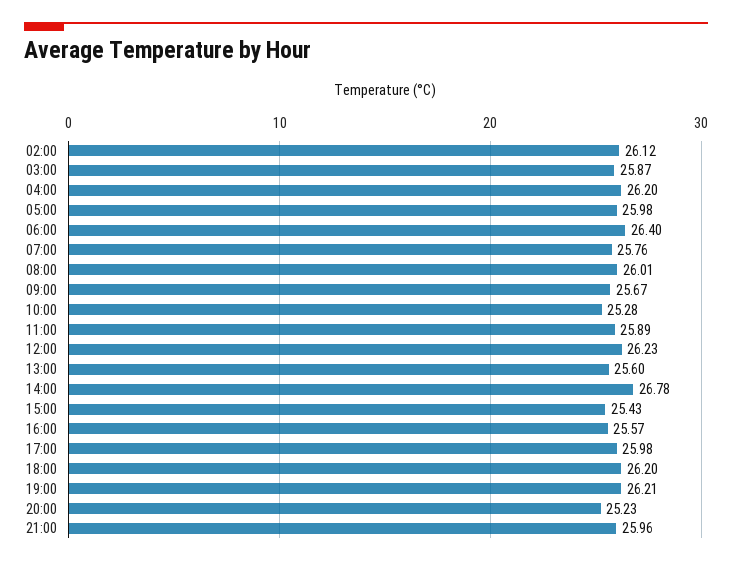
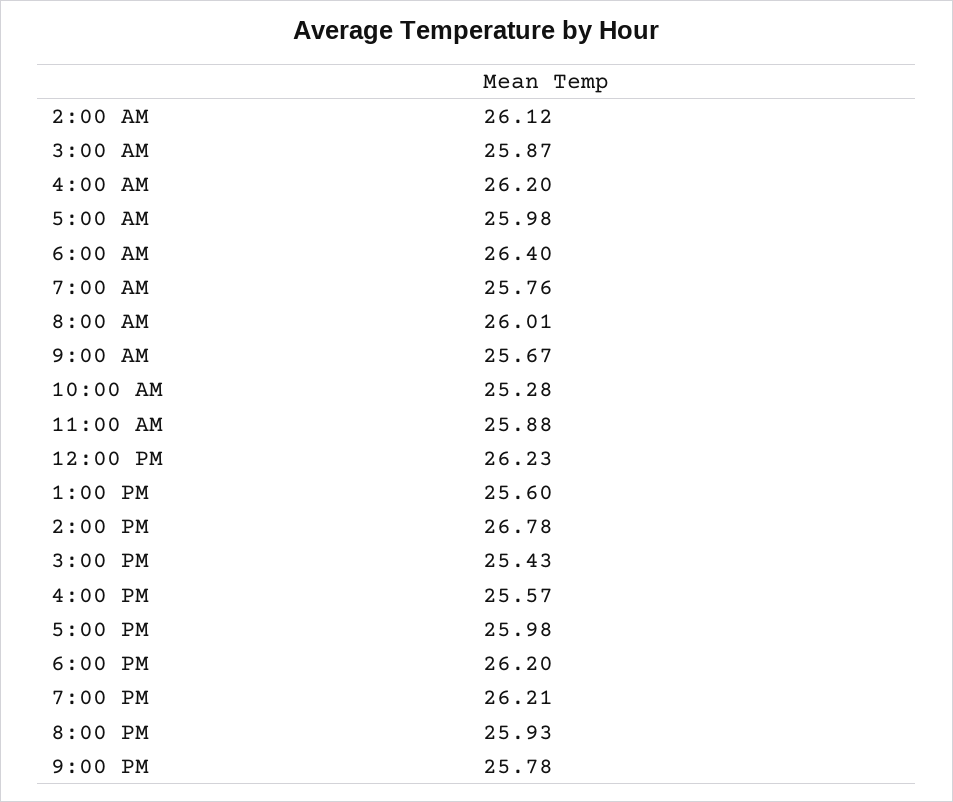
11:00: 25.89 -> 25.88
20:00: 25.23 -> 25.93
21:00: 25.96 -> 25.78

